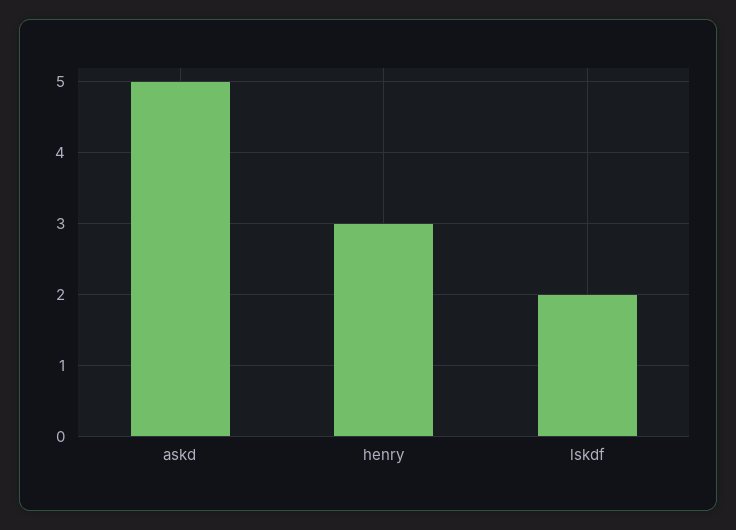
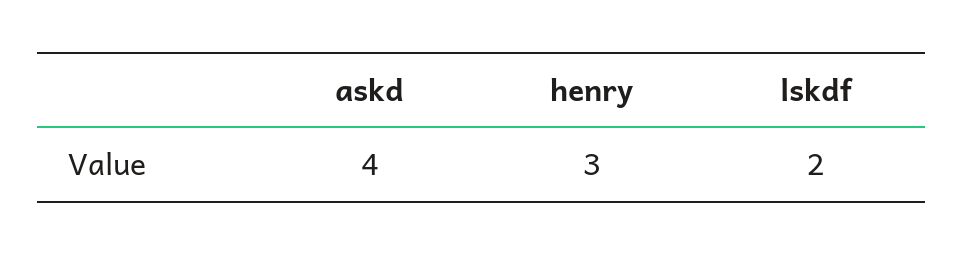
askd: 5 -> 4

